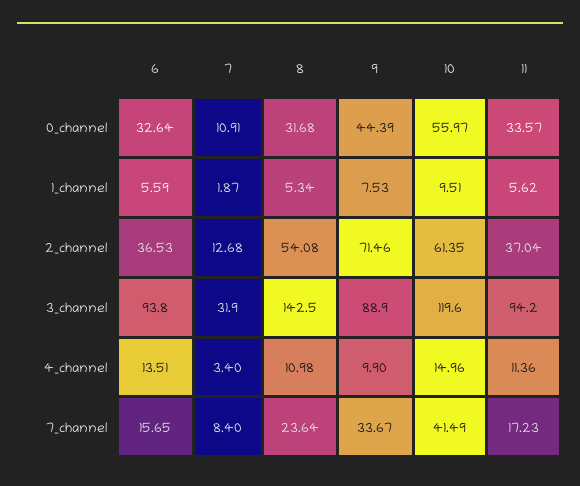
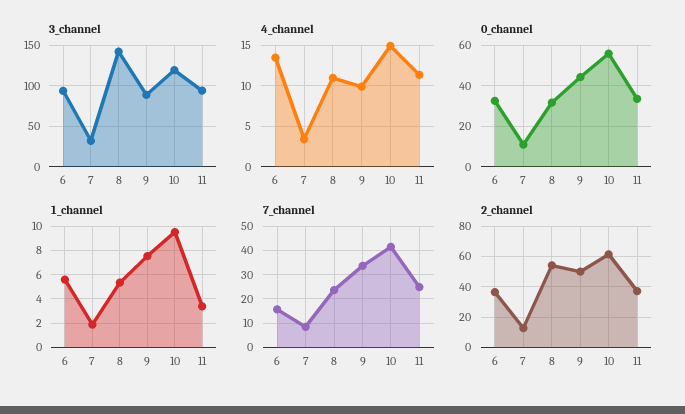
1_channel, 11: 5.62 -> 3.5
2_channel, 9: 71.46 -> 50
7_channel, 11: 17.23 -> 25

